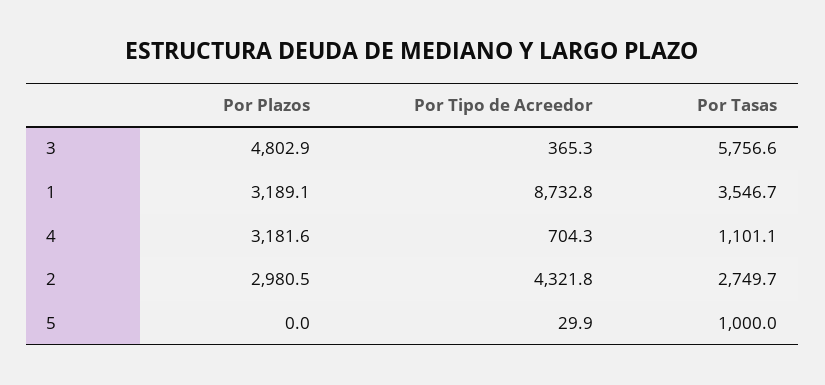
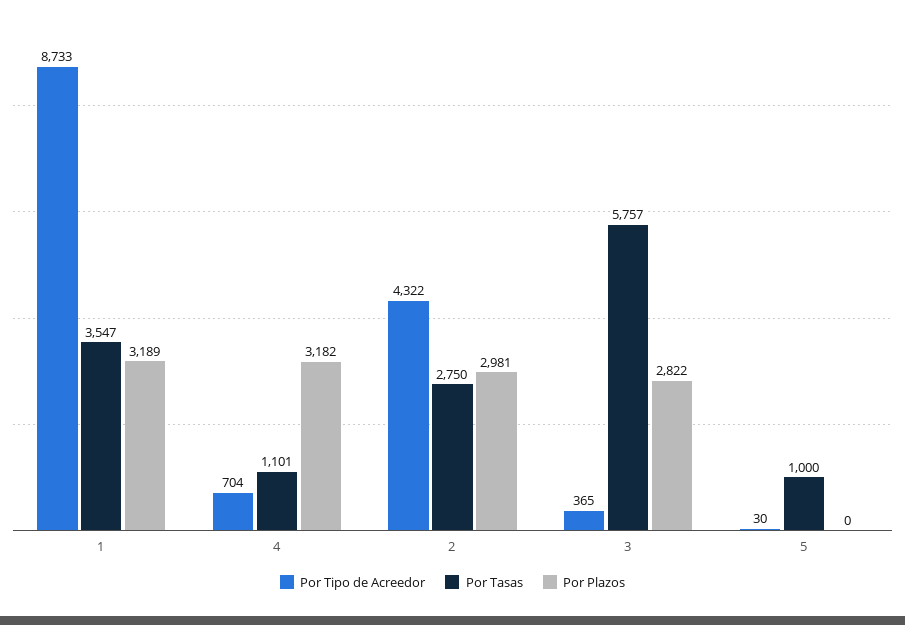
Por Plazos, 3: 4802.9 -> 2822

